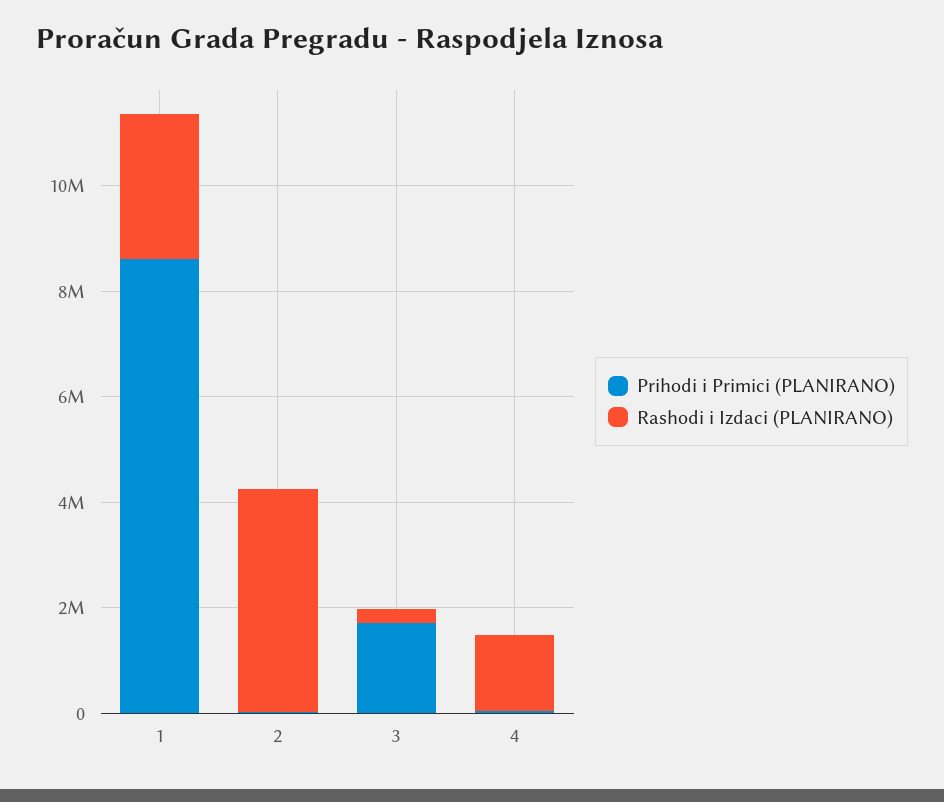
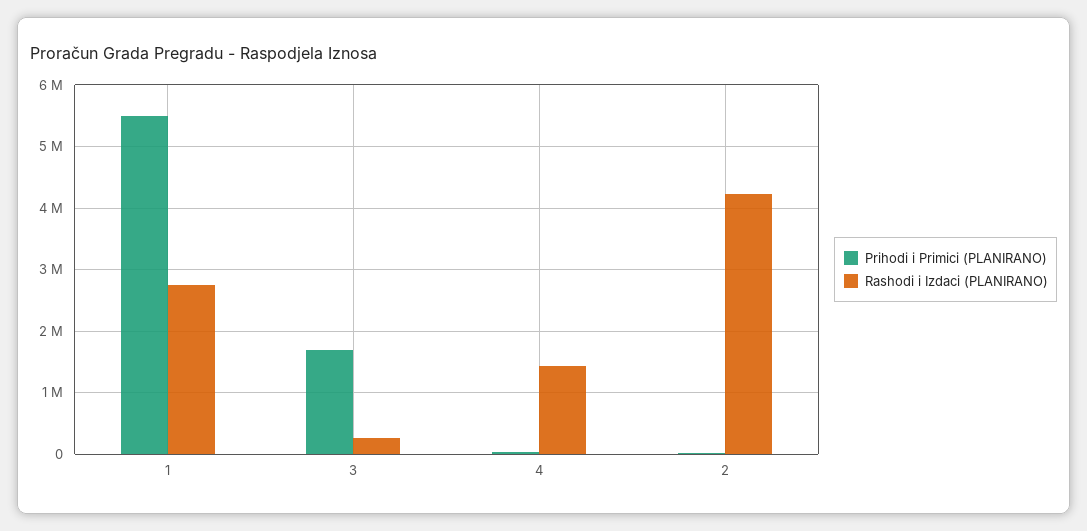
Prihodi i Primici (PLANIRANO), 1: 8500000 -> 5500000

